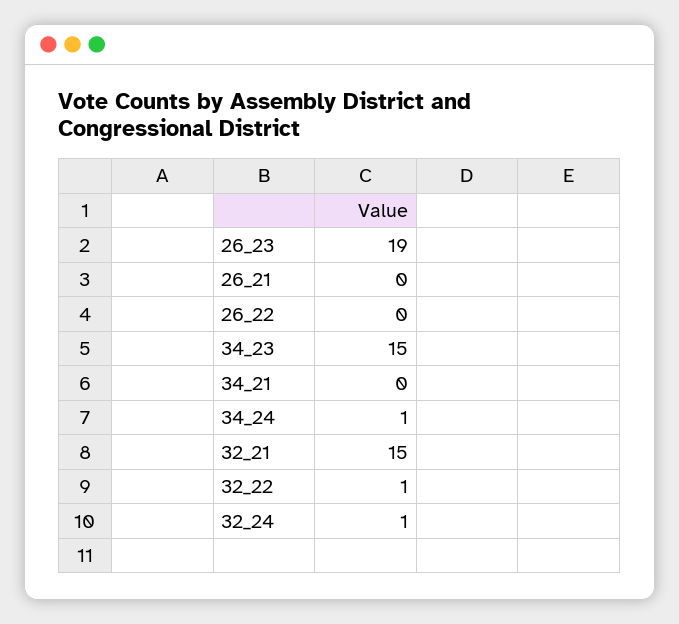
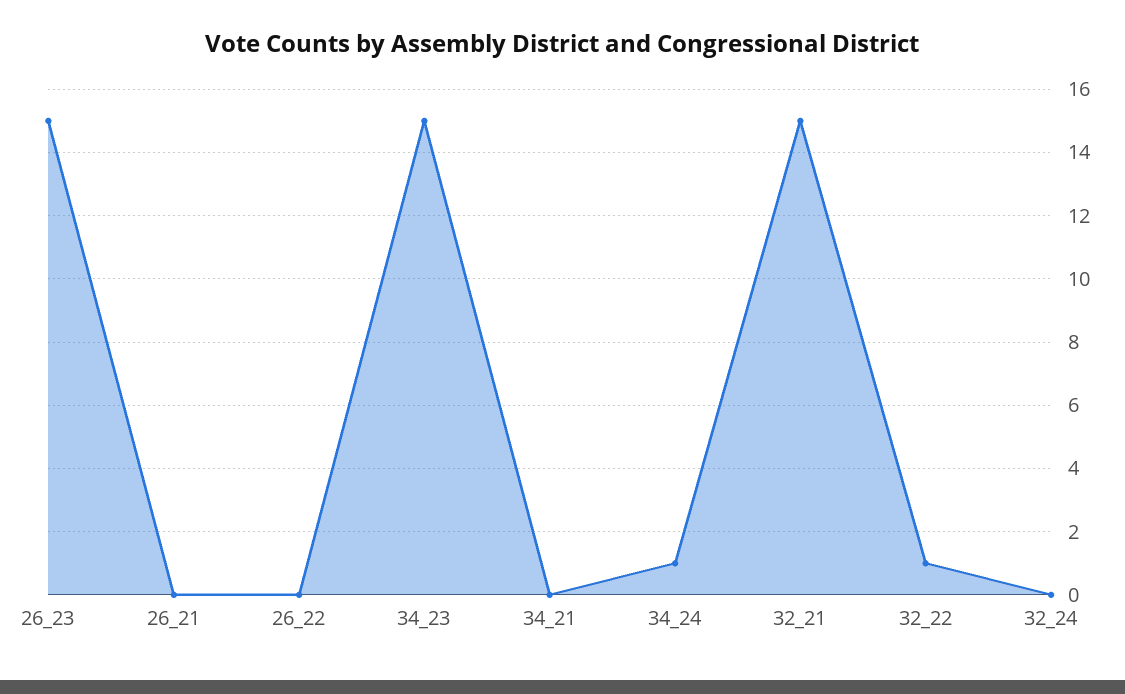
26_23: 19 -> 15
32_24: 1 -> 0

